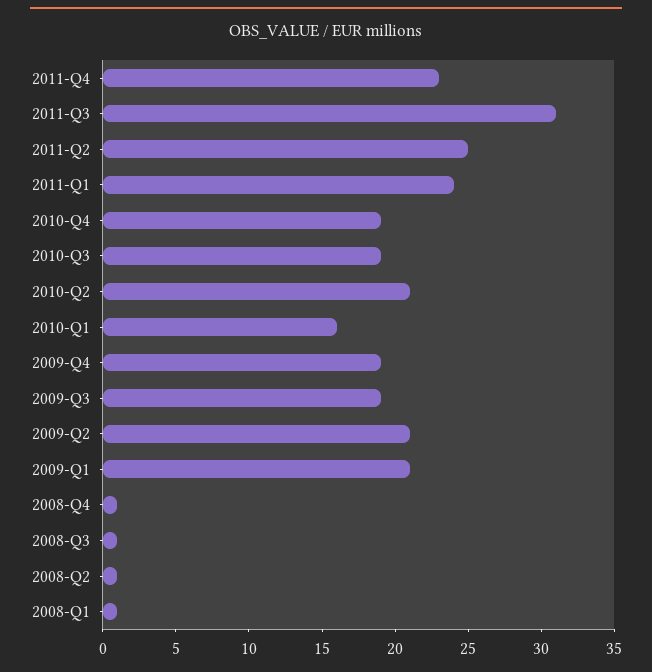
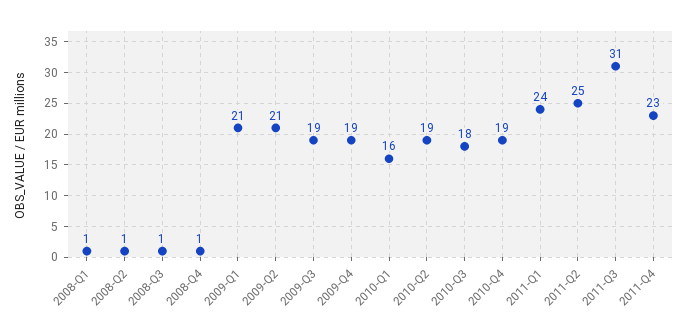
2010-Q3: 19 -> 18
2010-Q2: 21 -> 19

